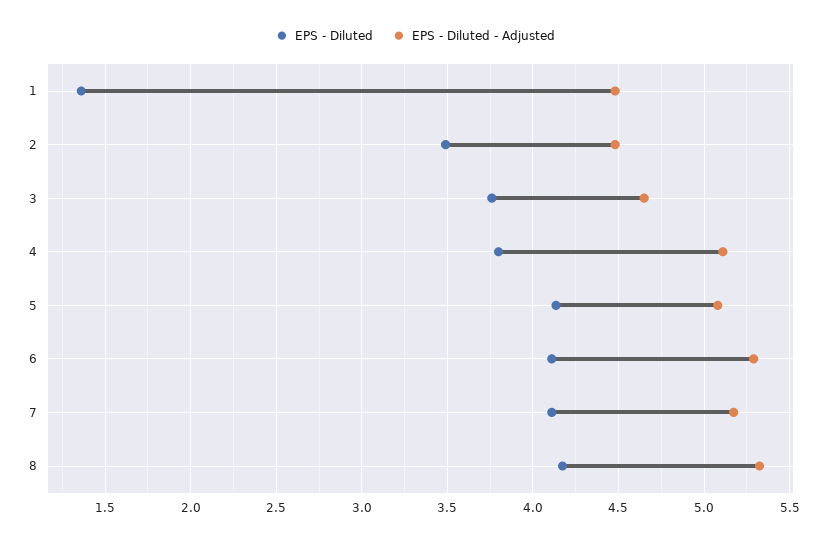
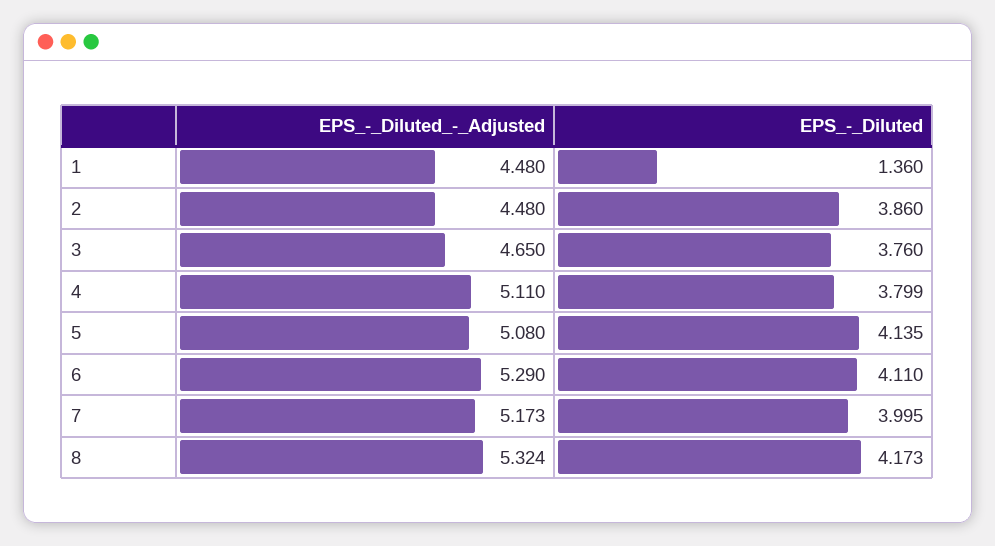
EPS - Diluted, 2: 3.5 -> 3.86
EPS - Diluted, 7: 4.1 -> 3.995

